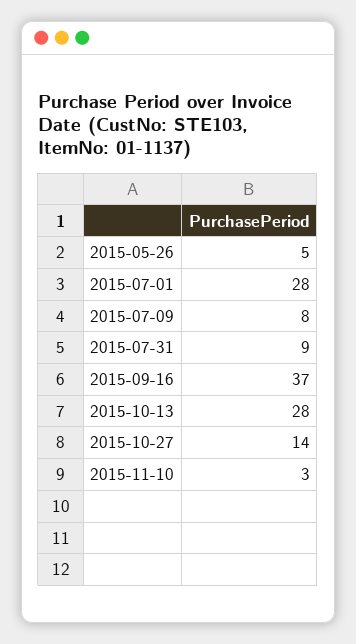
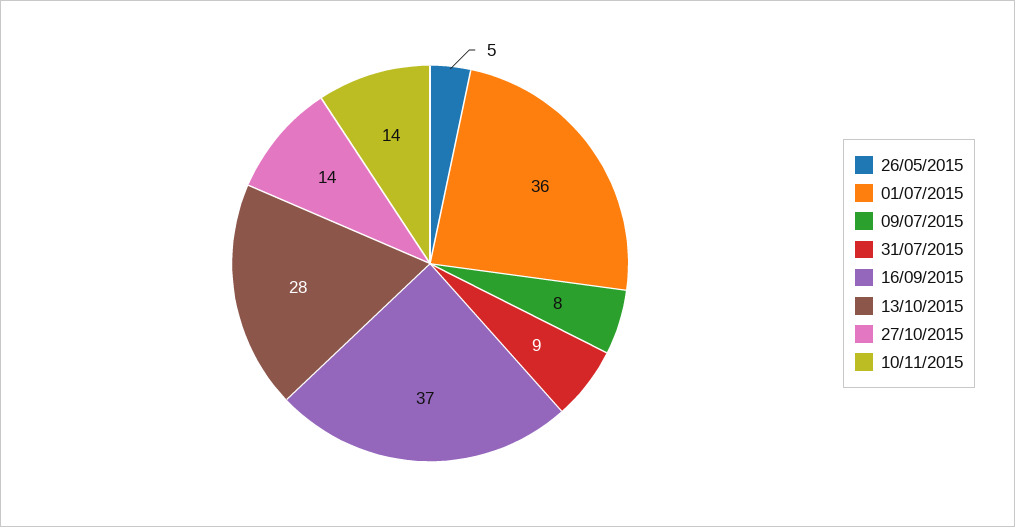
2015-07-01: 28 -> 36
2015-11-10: 3 -> 14

